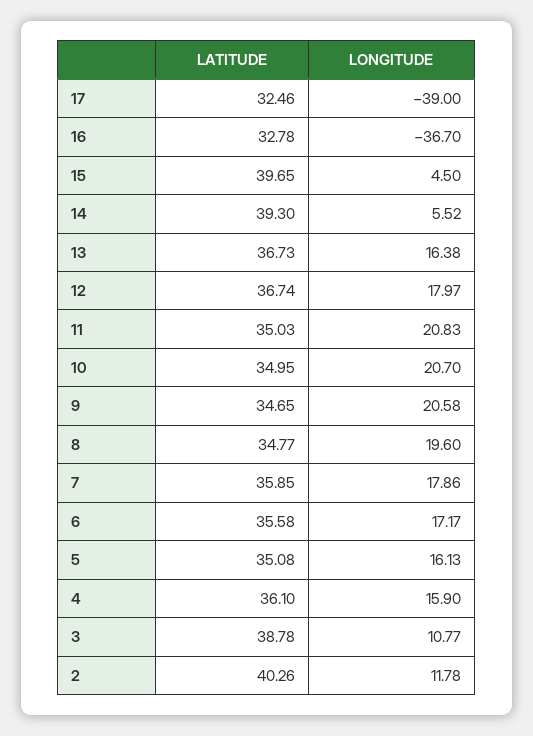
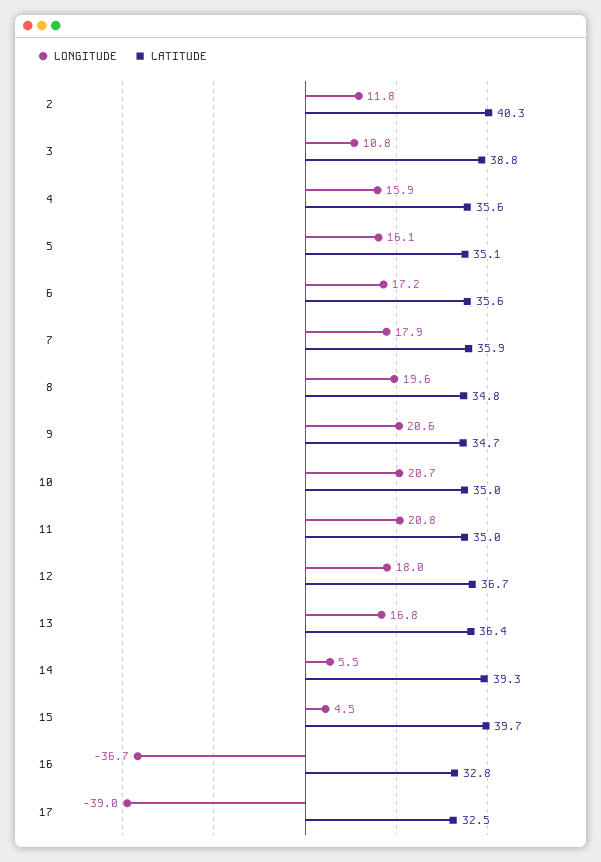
LATITUDE, 13: 36.73 -> 36.4
LONGITUDE, 13: 16.38 -> 16.8
LATITUDE, 4: 36.1 -> 35.6

